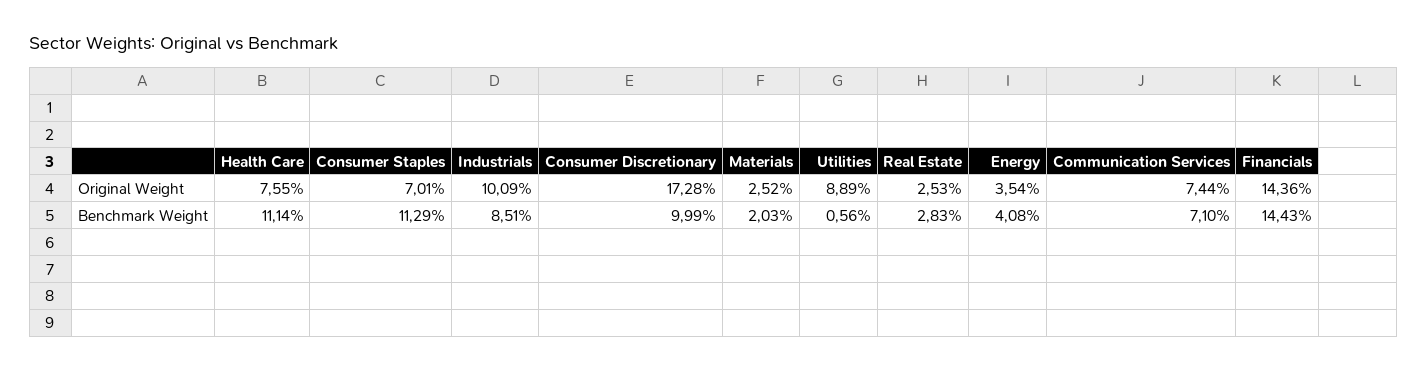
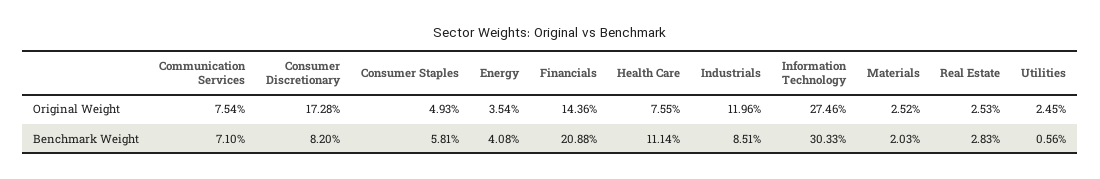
Consumer Staples, Original Weight: 7.01 -> 4.93
Industrials, Original Weight: 10.09 -> 11.96
Utilities, Original Weight: 8.89 -> 2.45
Communication Services, Original Weight: 7.44 -> 7.54
Consumer Staples, Benchmark Weight: 11.29 -> 5.81
Consumer Discretionary, Benchmark Weight: 9.99 -> 8.2
Financials, Benchmark Weight: 14.43 -> 20.88
Information Technology, Original Weight: none -> 27.46
Information Technology, Benchmark Weight: none -> 30.33

